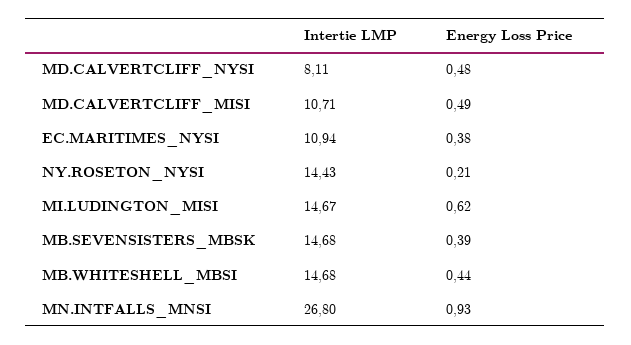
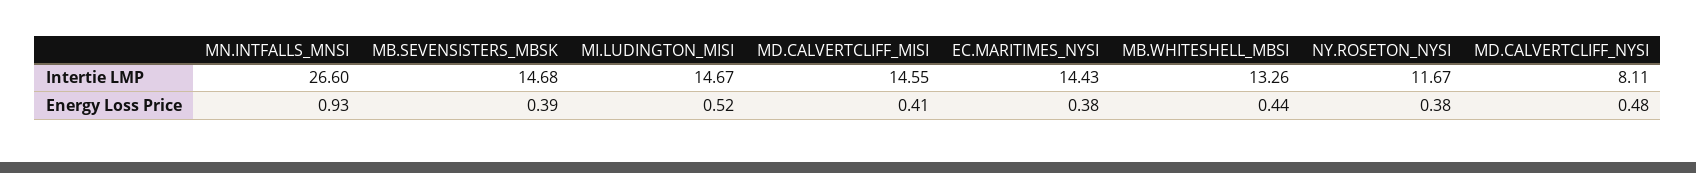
Intertie LMP, MD.CALVERTCLIFF_MISI: 10.71 -> 14.55
Energy Loss Price, MD.CALVERTCLIFF_MISI: 0.49 -> 0.41
Intertie LMP, EC.MARITIMES_NYSI: 10.94 -> 14.43
Intertie LMP, NY.ROSETON_NYSI: 14.43 -> 11.67
Energy Loss Price, NY.ROSETON_NYSI: 0.21 -> 0.38
Energy Loss Price, MI.LUDINGTON_MISI: 0.62 -> 0.52
Intertie LMP, MB.WHITESHELL_MBSI: 14.68 -> 13.26
Intertie LMP, MN.INTFALLS_MNSI: 26.8 -> 26.6

